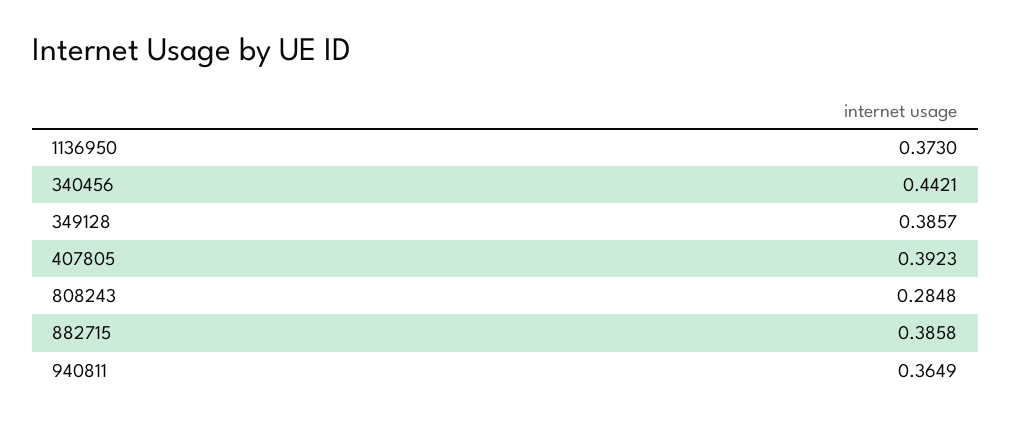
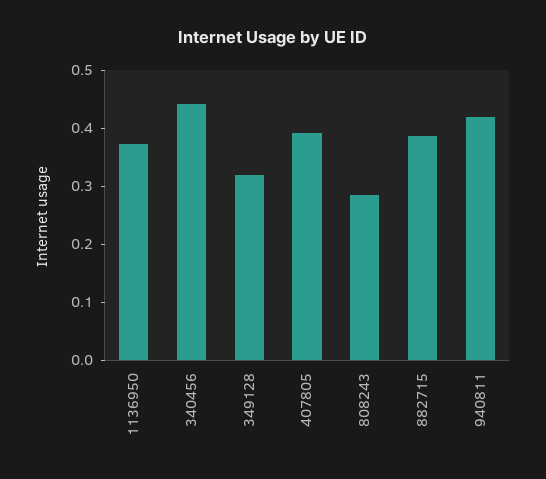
349128: 0.3857 -> 0.32
940811: 0.3649 -> 0.42

